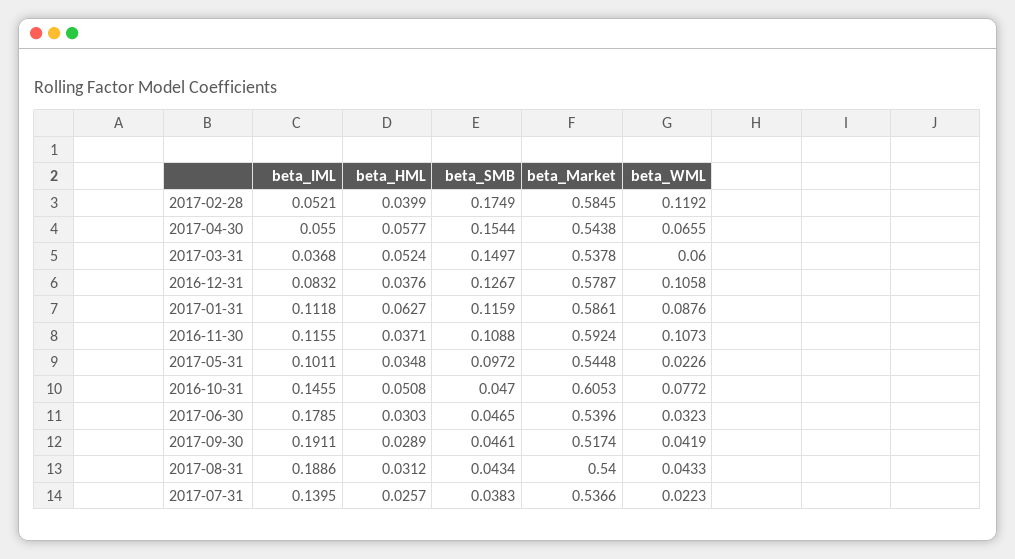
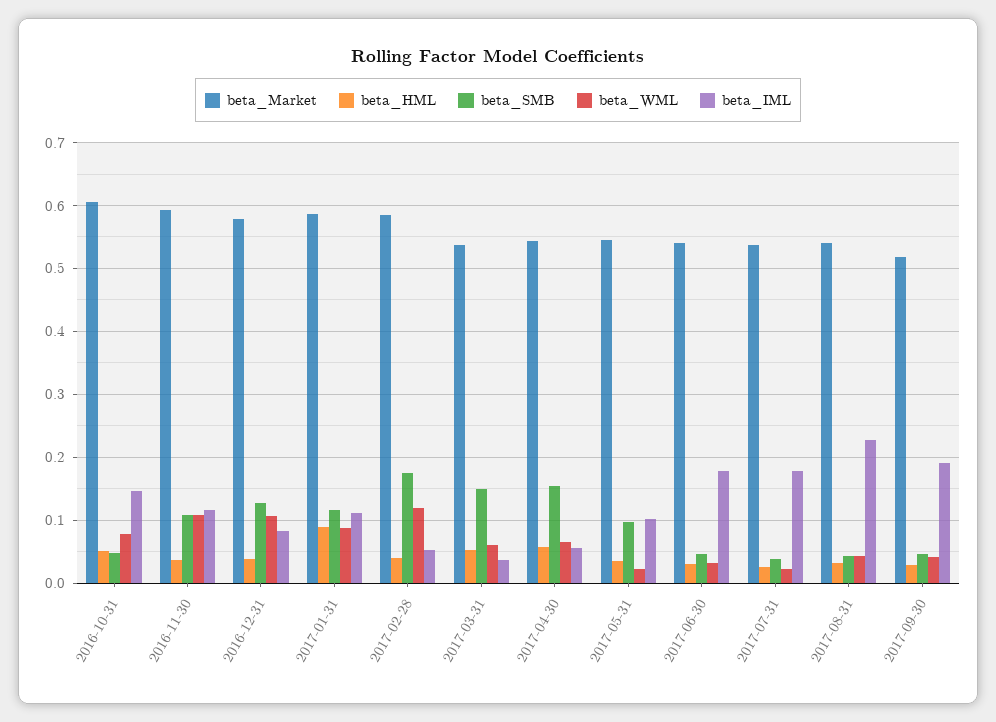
beta_HML, 2017-01-31: 0.0627 -> 0.09
beta_IML, 2017-08-31: 0.1886 -> 0.23
beta_IML, 2017-07-31: 0.1395 -> 0.18

